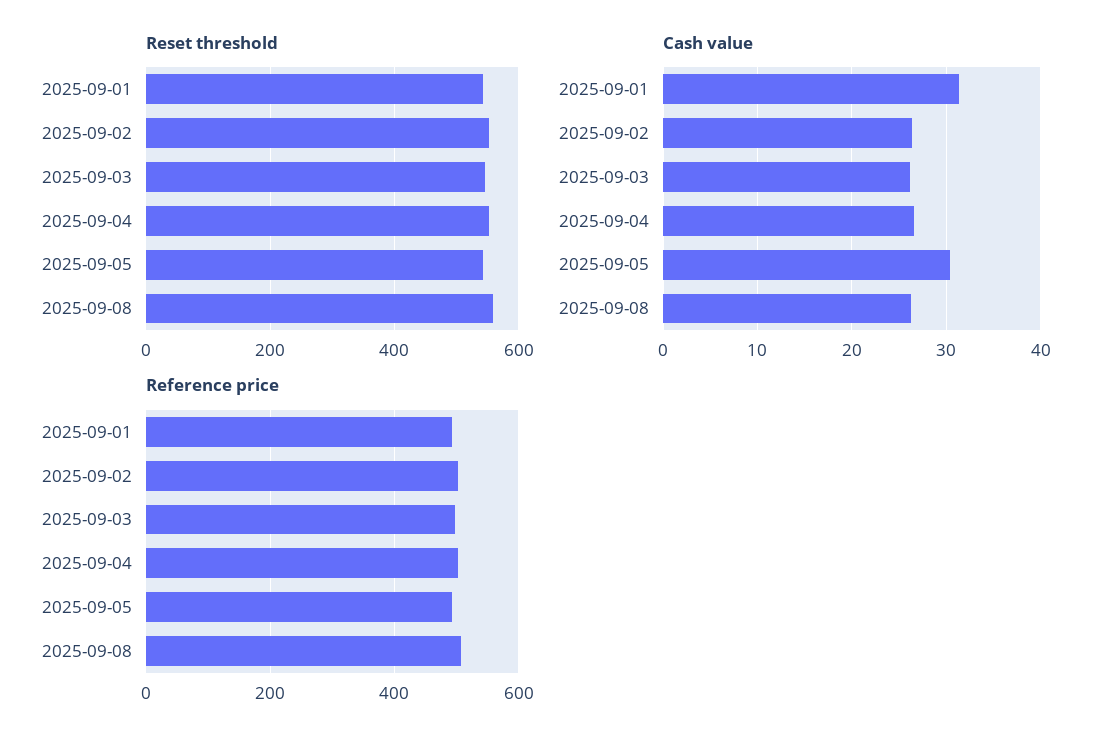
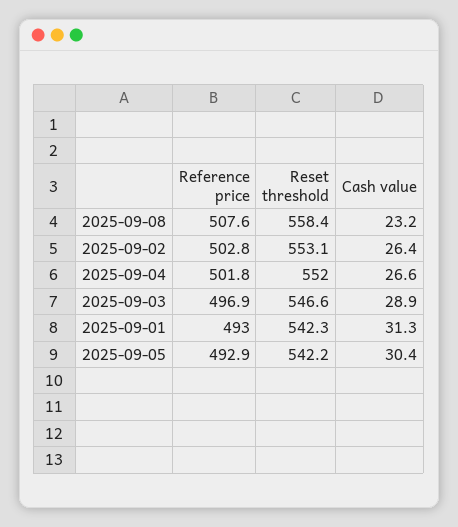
Cash value, 2025-09-03: 26 -> 28.9
Cash value, 2025-09-08: 26 -> 23.2

